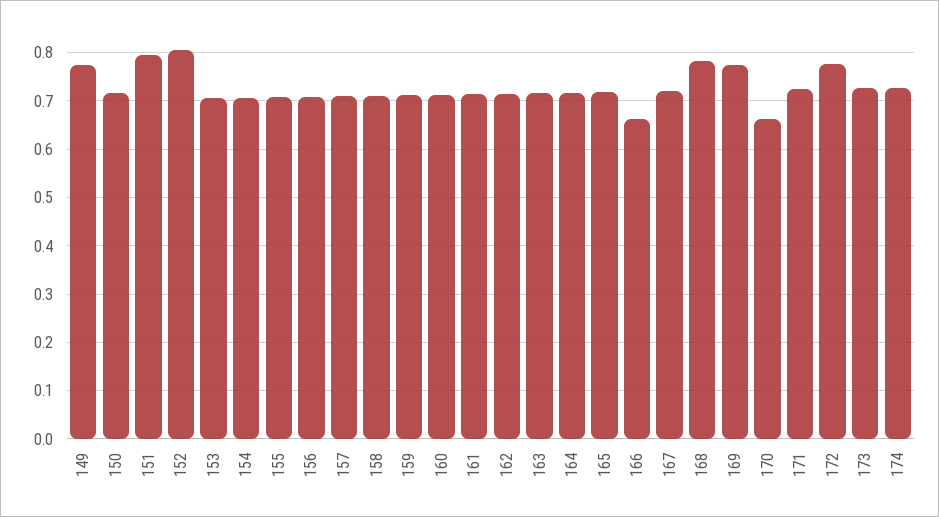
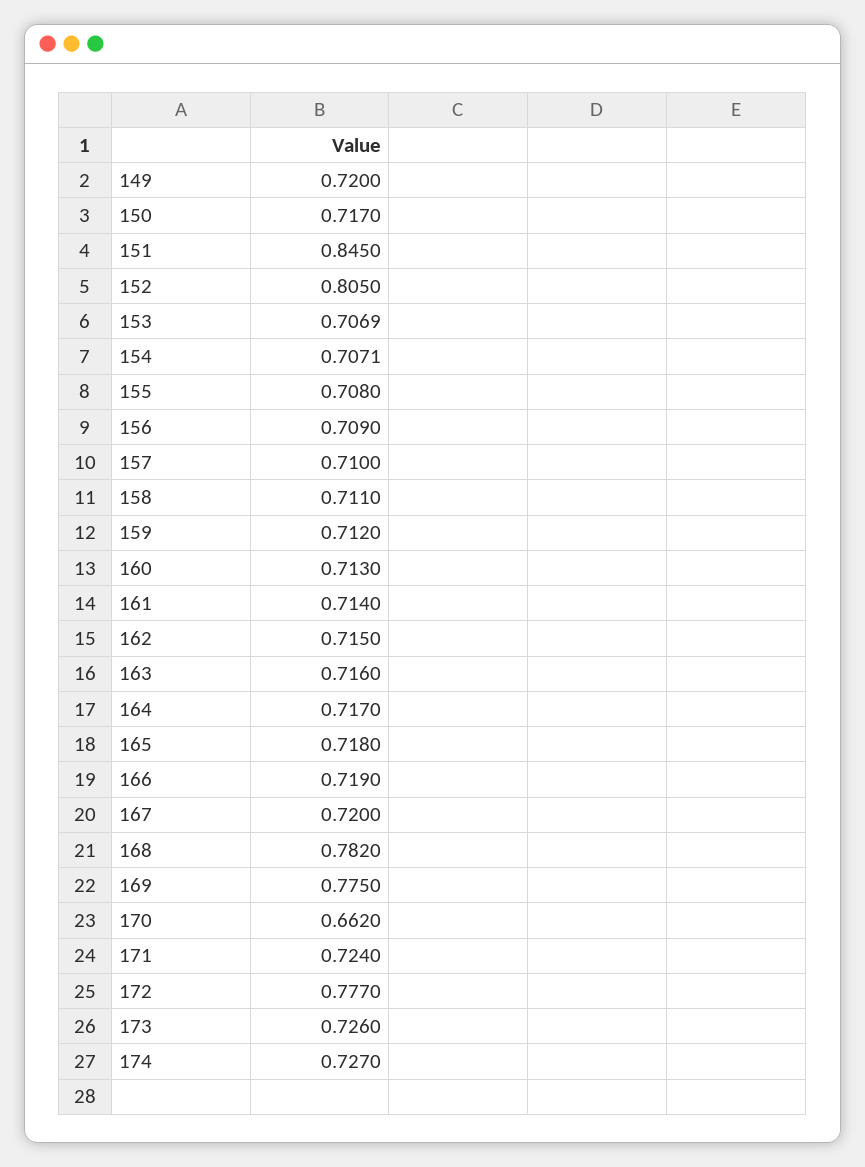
149: 0.78 -> 0.72
151: 0.8 -> 0.845
166: 0.66 -> 0.719

